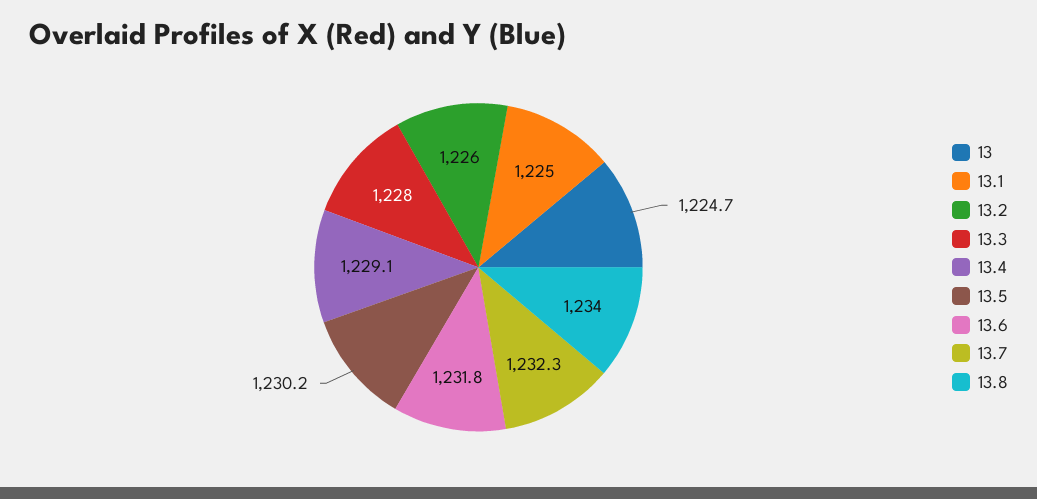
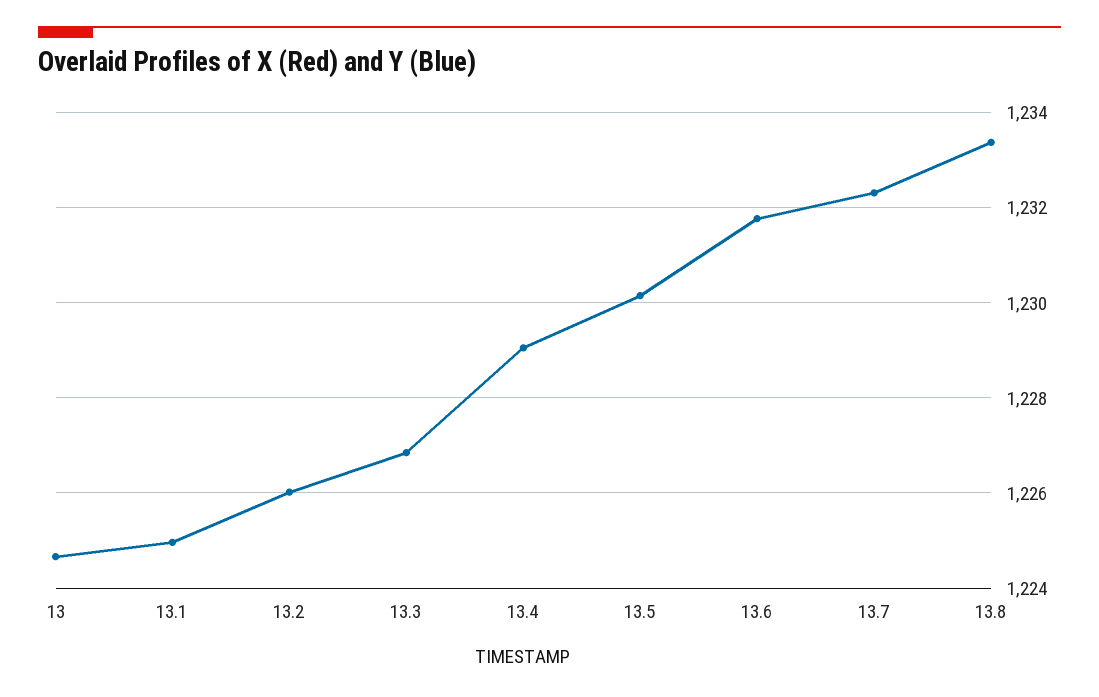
13.3: 1228 -> 1226.8
13.8: 1234 -> 1233.4

